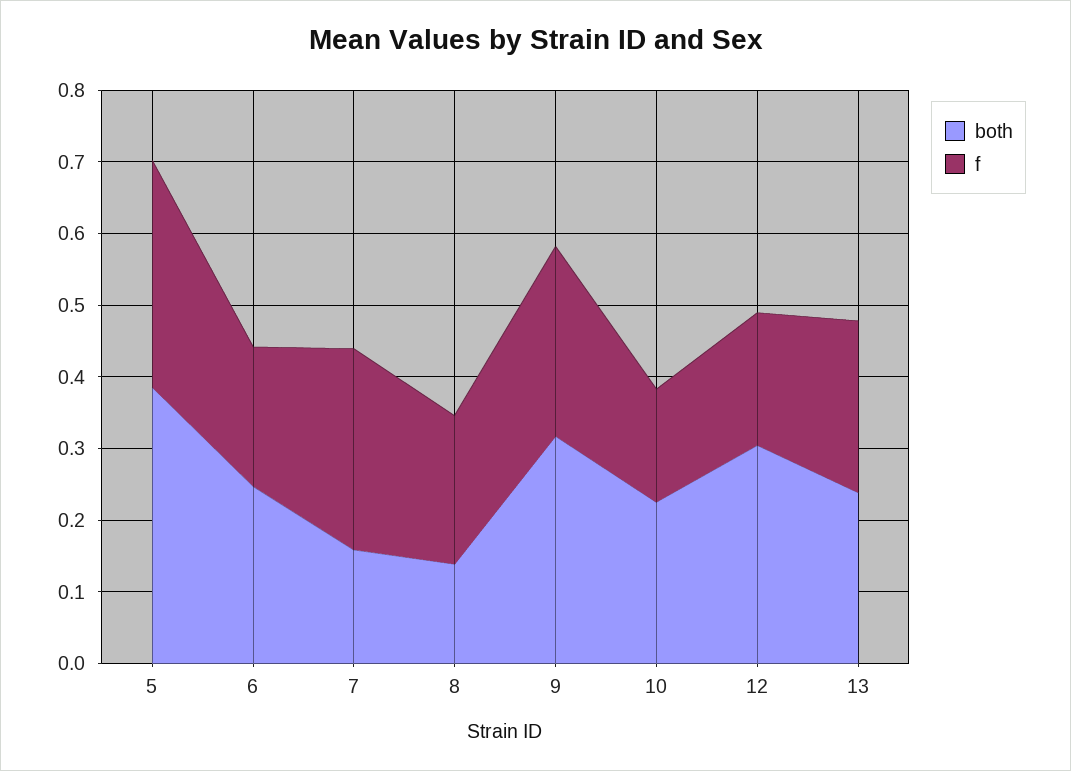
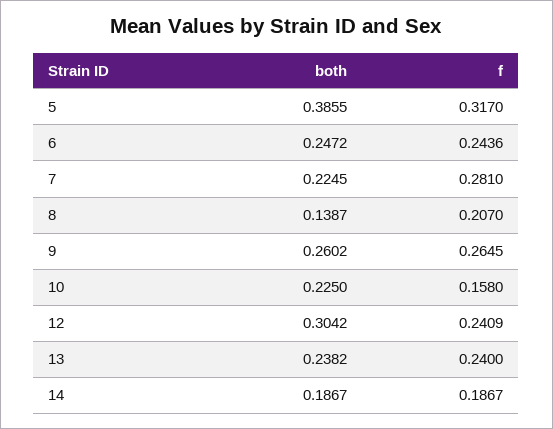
f, 6: 0.2 -> 0.2436
both, 7: 0.16 -> 0.2245
both, 9: 0.32 -> 0.2602
f, 12: 0.18 -> 0.2409
both, 14: none -> 0.1867
f, 14: none -> 0.1867

